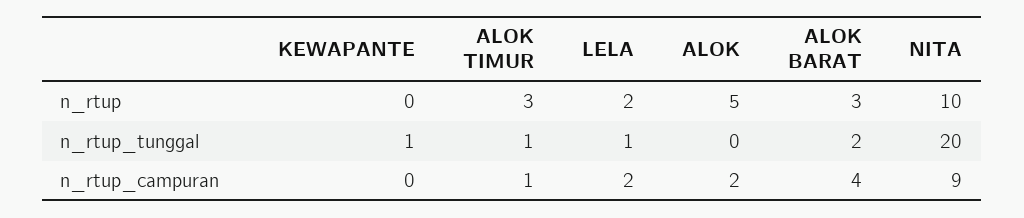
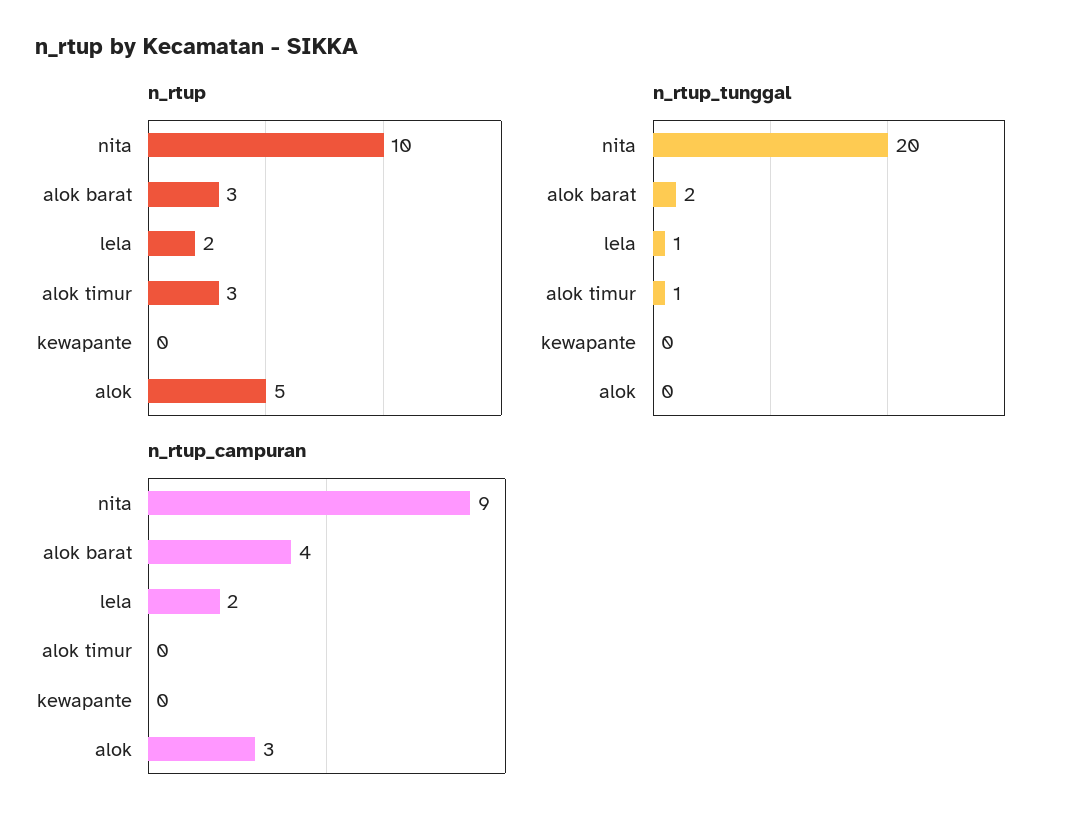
n_rtup_tunggal, KEWAPANTE: 1 -> 0
n_rtup_campuran, ALOK TIMUR: 1 -> 0
n_rtup_campuran, ALOK: 2 -> 3

